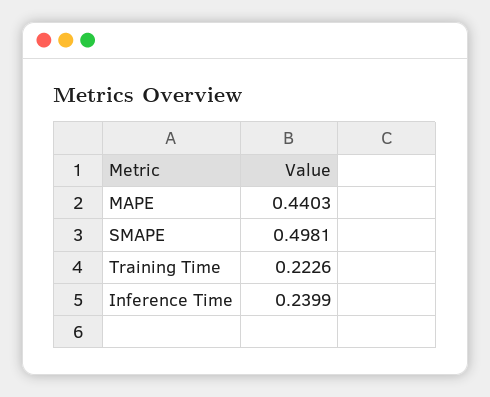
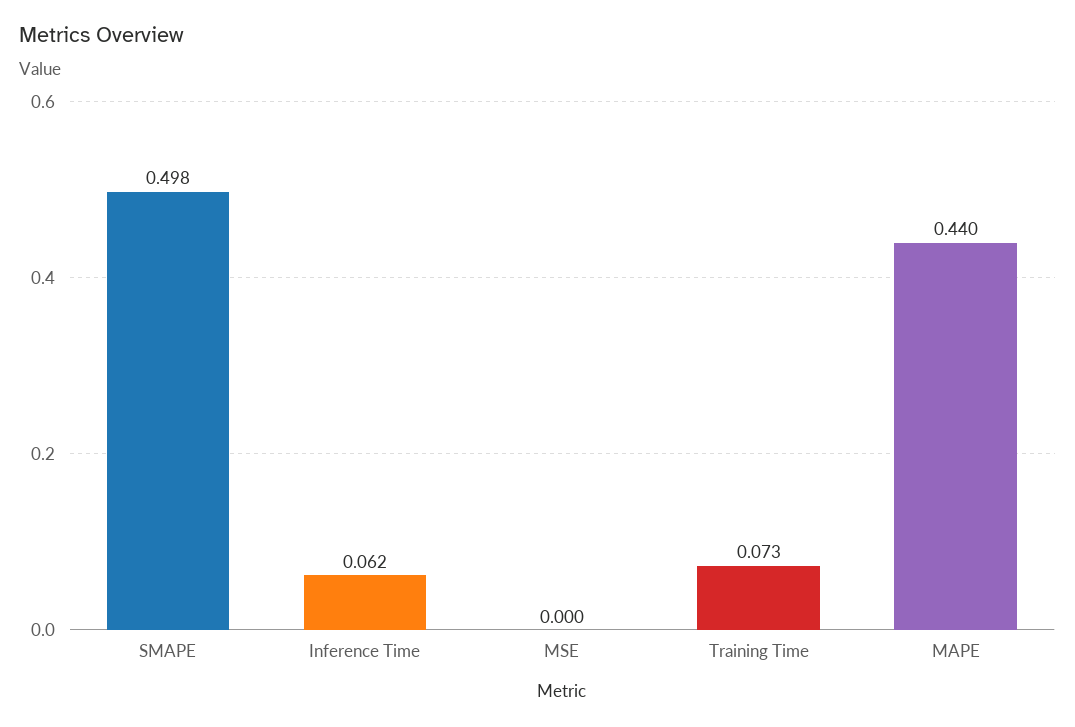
Training Time: 0.2226 -> 0.073
Inference Time: 0.2399 -> 0.062
MSE: none -> 0

